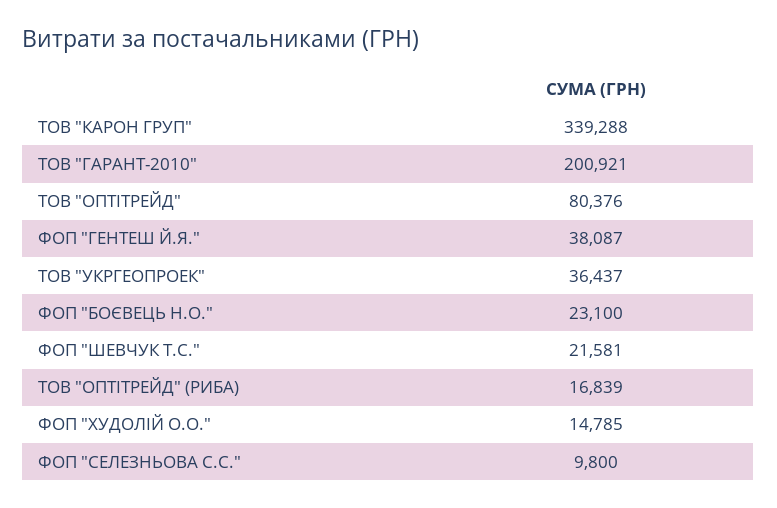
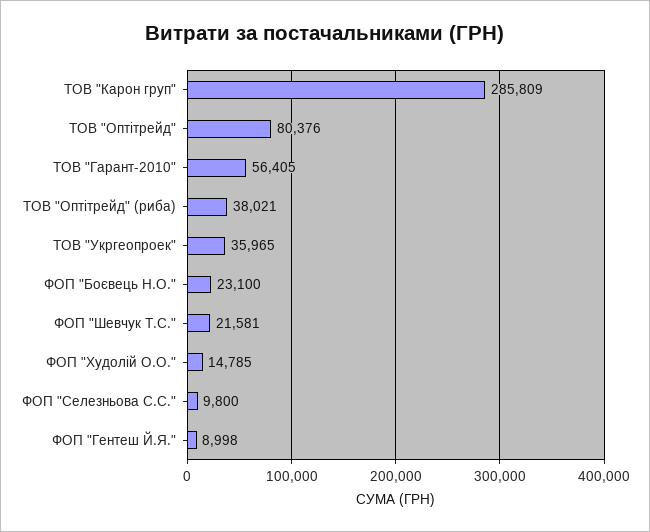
ТОВ "КАРОН ГРУП": 339288 -> 285809
ТОВ "ГАРАНТ-2010": 200921 -> 56405
ФОП "ГЕНТЕШ Й.Я.": 38087 -> 8998
ТОВ "УКРГЕОПРОЕК": 36437 -> 35965
ТОВ "ОПТІТРЕЙД" (РИБА): 16839 -> 38021

